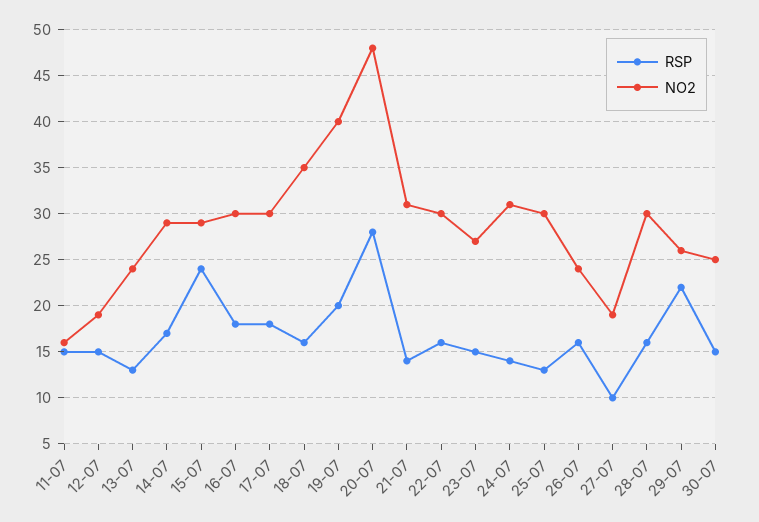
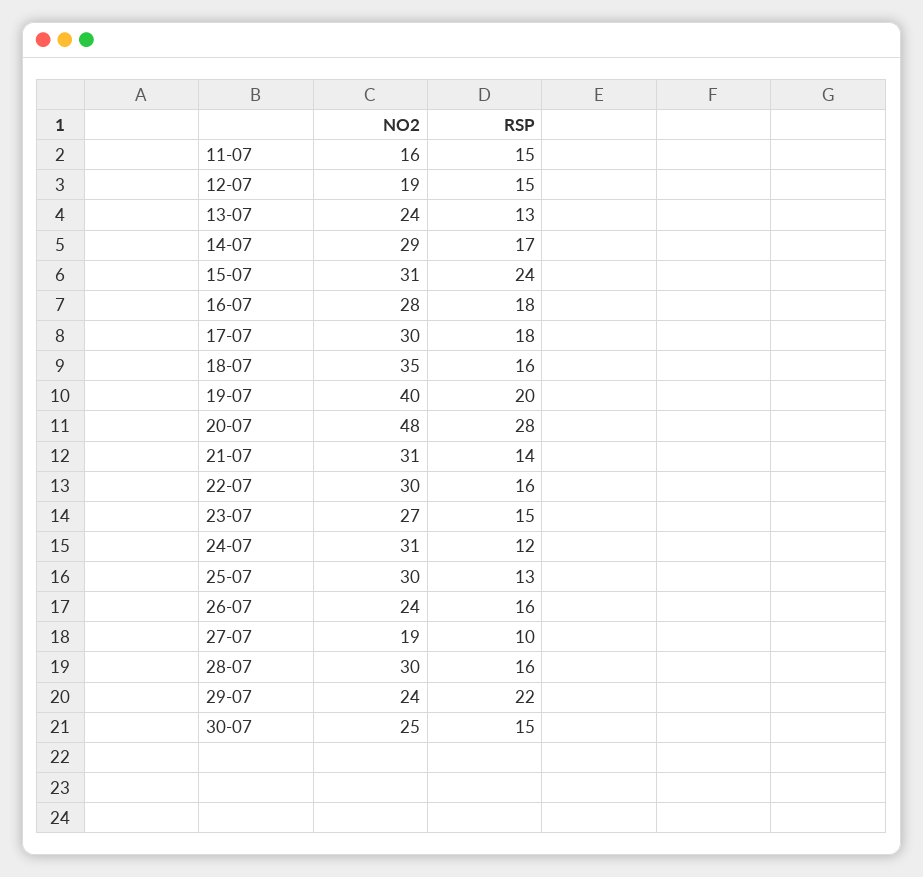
NO2, 15-07: 29 -> 31
NO2, 16-07: 30 -> 28
RSP, 24-07: 14 -> 12
NO2, 29-07: 26 -> 24

